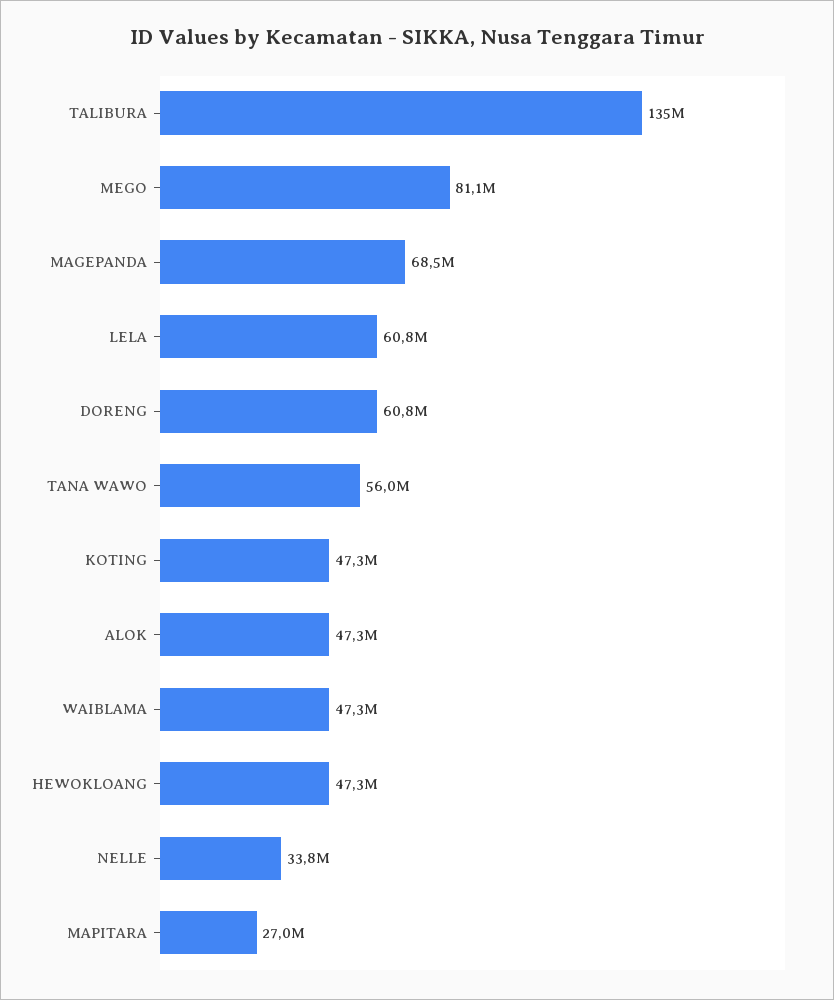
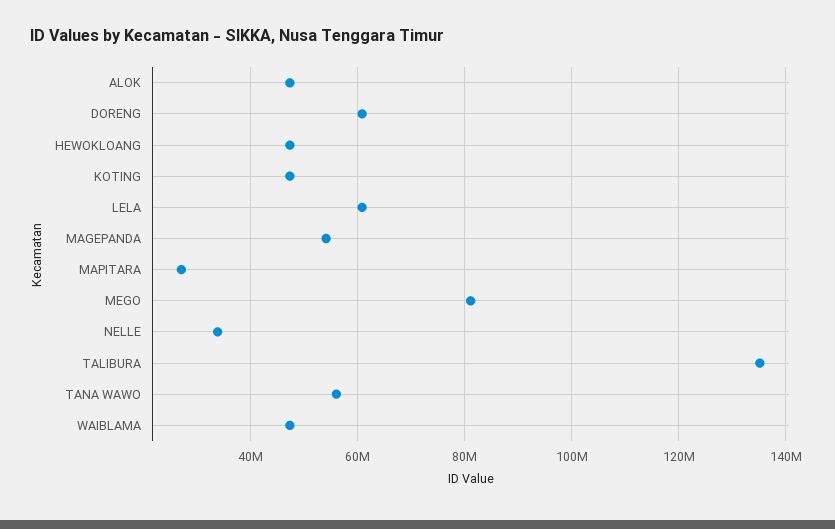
MAGEPANDA: 68500000 -> 54000000

